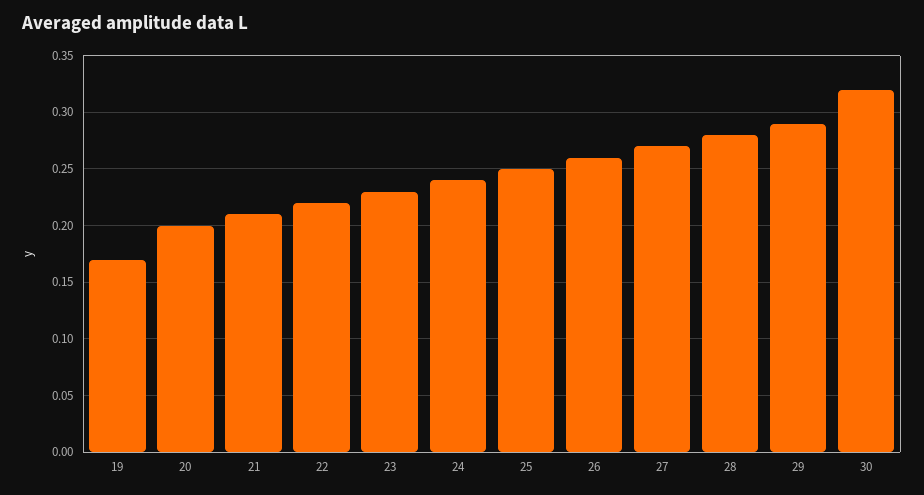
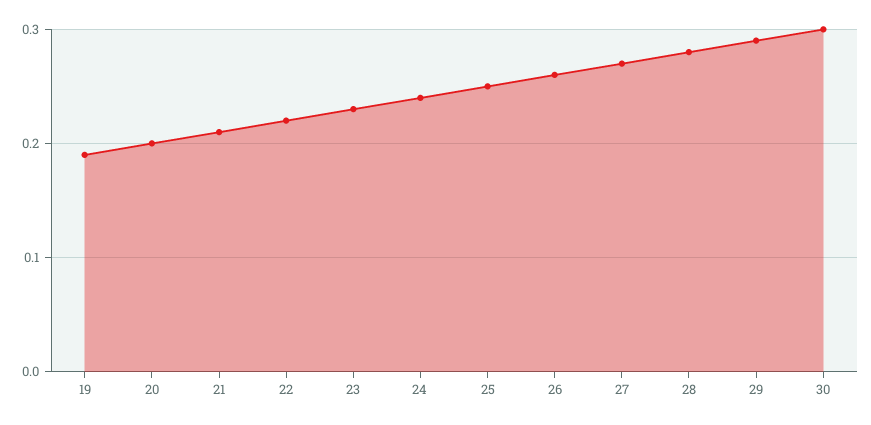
19: 0.17 -> 0.19
30: 0.32 -> 0.3

